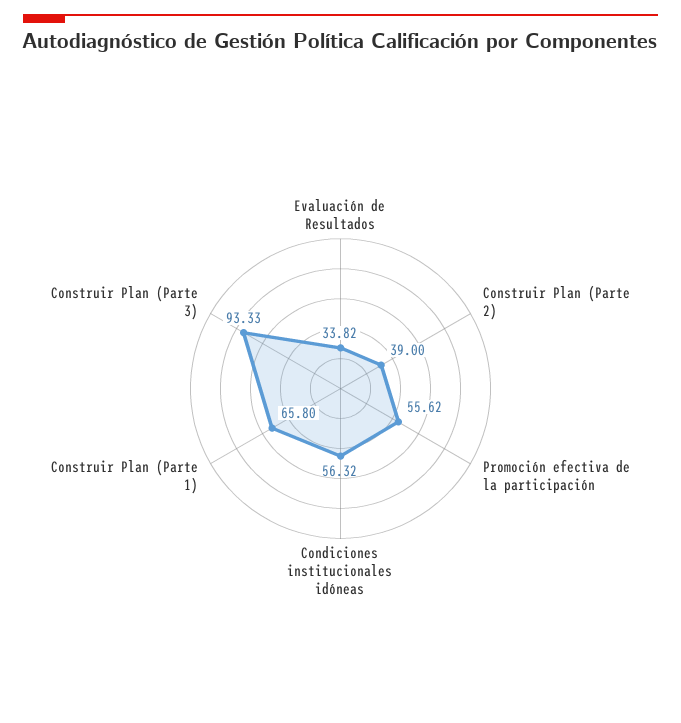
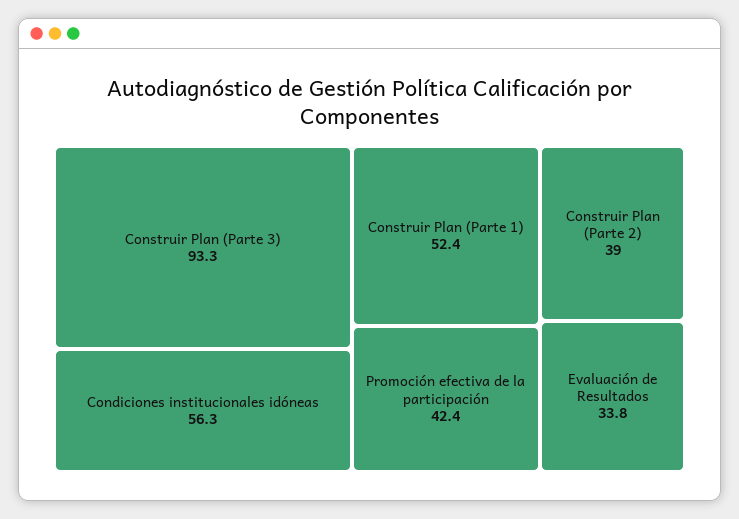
Promoción efectiva de la participación: 55.62 -> 42.4
Construir Plan (Parte 1): 65.8 -> 52.4

